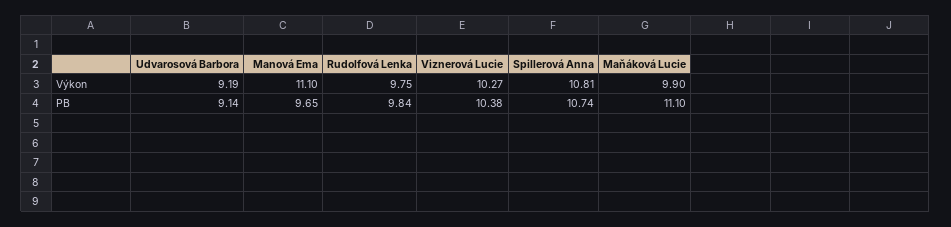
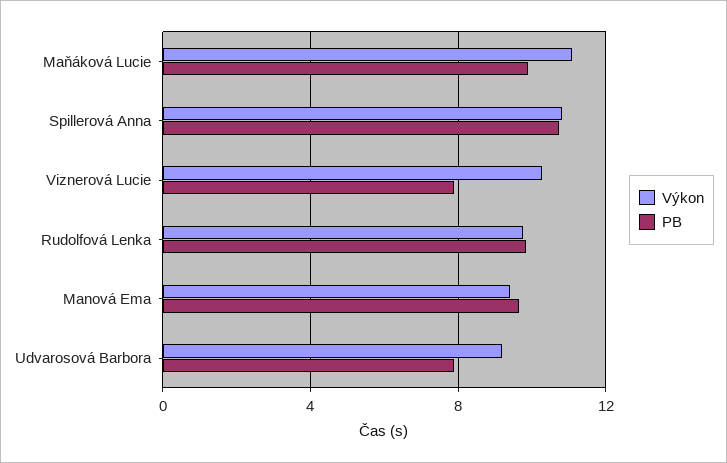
Výkon, Manová Ema: 11.1 -> 9.5
Výkon, Maňáková Lucie: 9.9 -> 11
PB, Udvarosová Barbora: 9.14 -> 8
PB, Viznerová Lucie: 10.38 -> 8
PB, Maňáková Lucie: 11.1 -> 10

